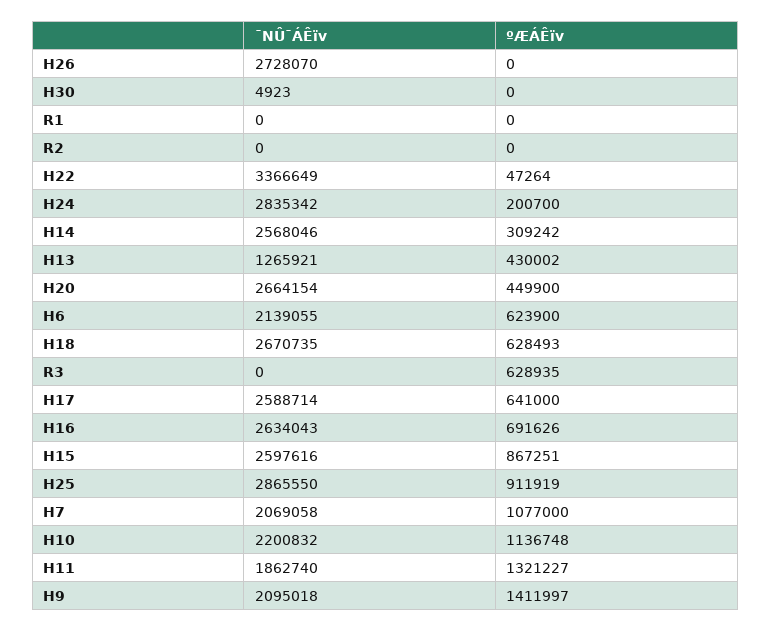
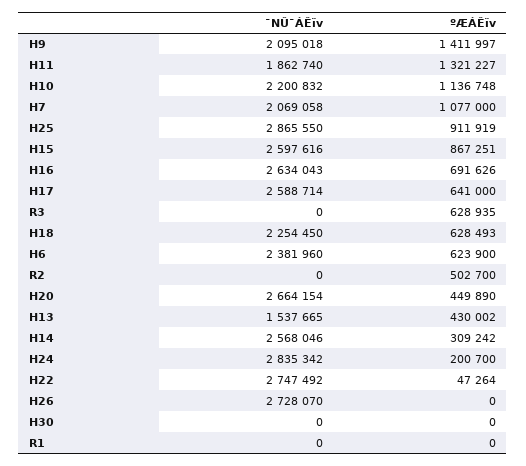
¯NÛ¯ÁÊïv, H30: 4923 -> 0
ºÆÁÊïv, R2: 0 -> 502700
¯NÛ¯ÁÊïv, H22: 3366649 -> 2747492
¯NÛ¯ÁÊïv, H13: 1265921 -> 1537665
ºÆÁÊïv, H20: 449900 -> 449890
¯NÛ¯ÁÊïv, H6: 2139055 -> 2381960
¯NÛ¯ÁÊïv, H18: 2670735 -> 2254450

